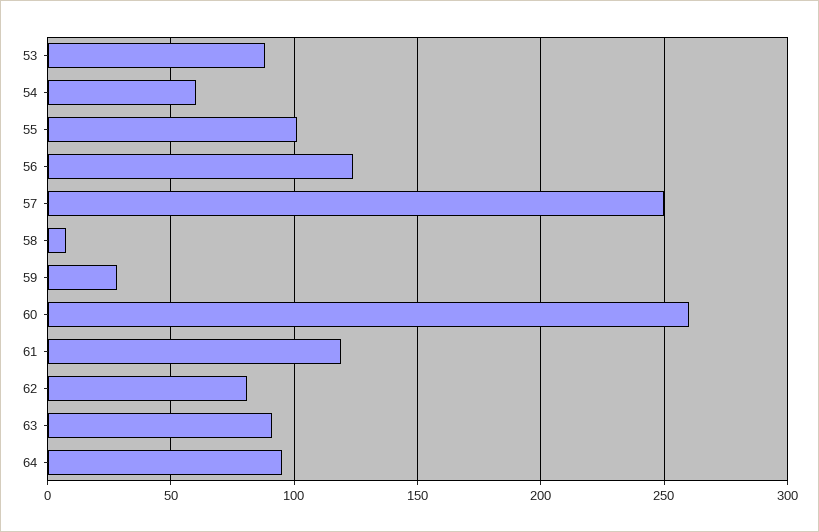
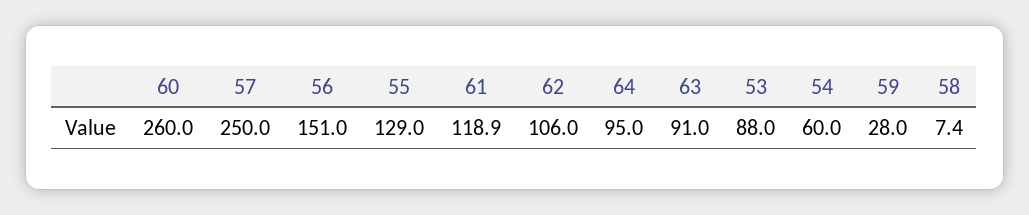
55: 100 -> 129
56: 125 -> 151
62: 80 -> 106

